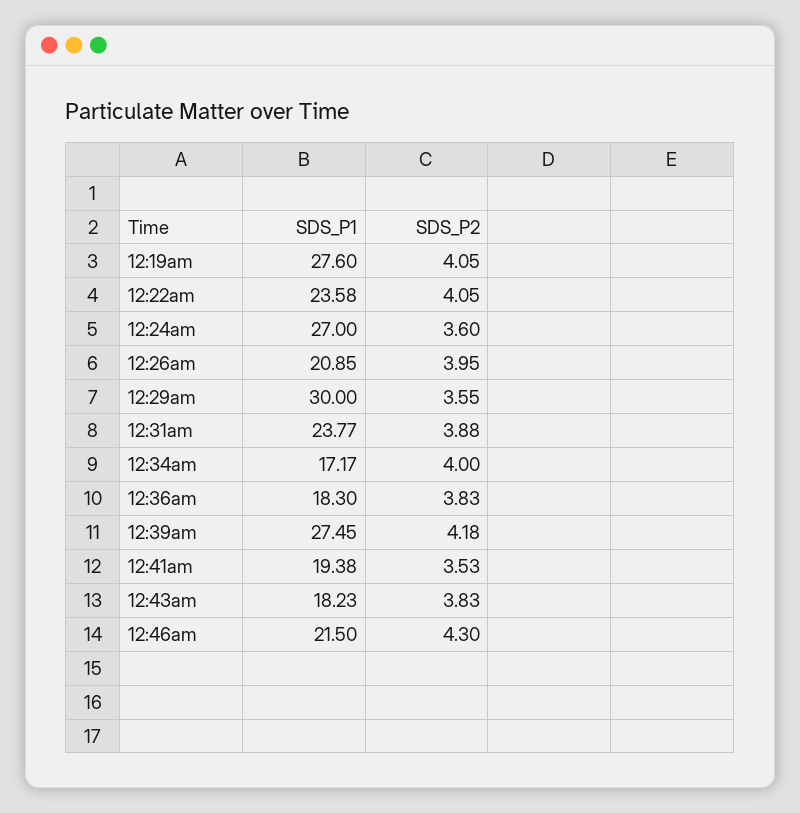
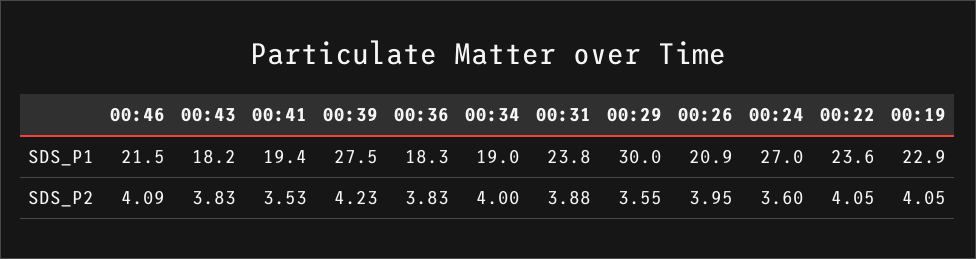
SDS_P1, 12:19am: 27.6 -> 22.9
SDS_P1, 12:34am: 17.17 -> 19
SDS_P2, 12:39am: 4.18 -> 4.23
SDS_P2, 12:46am: 4.3 -> 4.09

